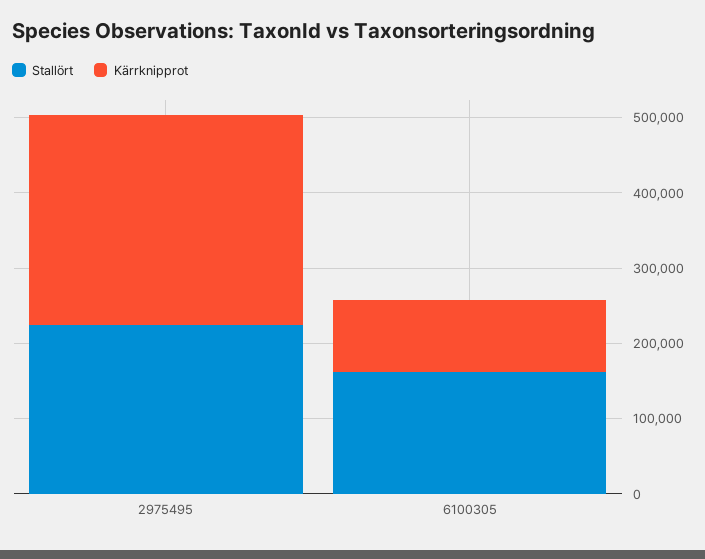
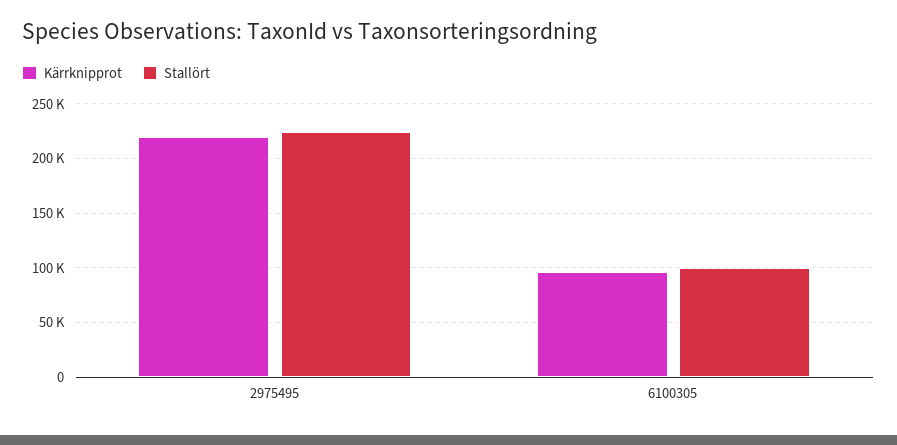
Kärrknipprot, 2975495: 280000 -> 220000
Stallört, 6100305: 160000 -> 100000

